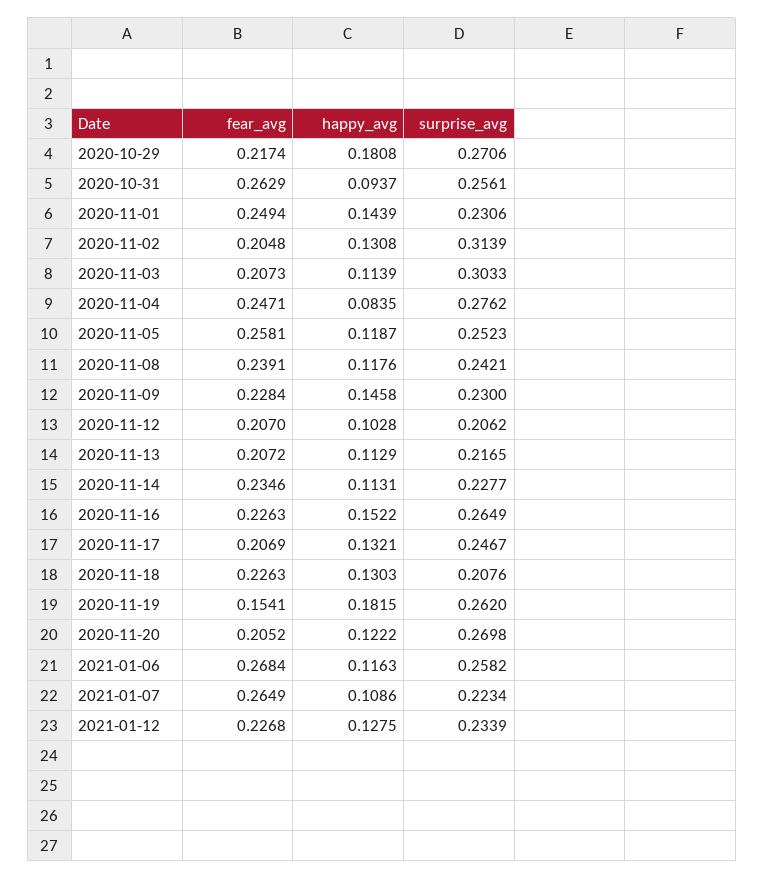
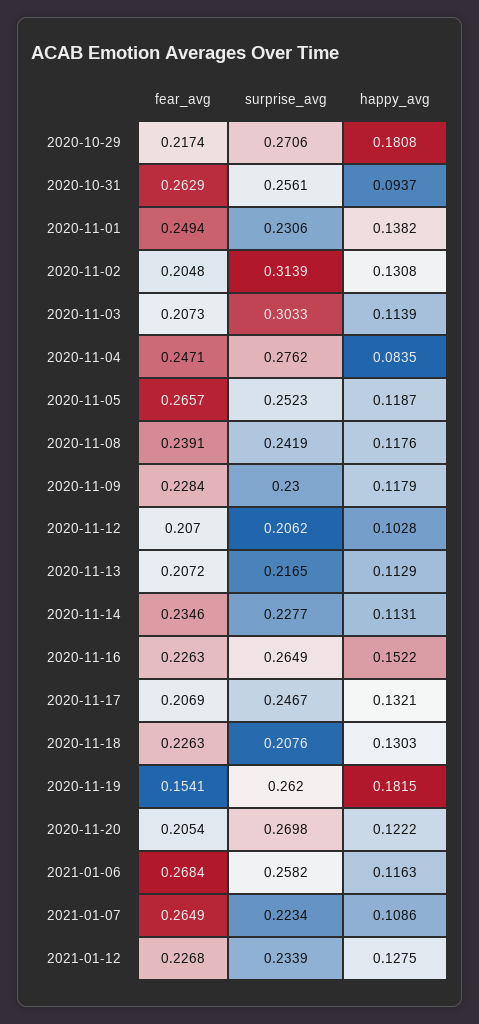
happy_avg, 2020-11-01: 0.1439 -> 0.1382
fear_avg, 2020-11-05: 0.2581 -> 0.2657
surprise_avg, 2020-11-08: 0.2421 -> 0.2419
happy_avg, 2020-11-09: 0.1458 -> 0.1179
fear_avg, 2020-11-20: 0.2052 -> 0.2054

